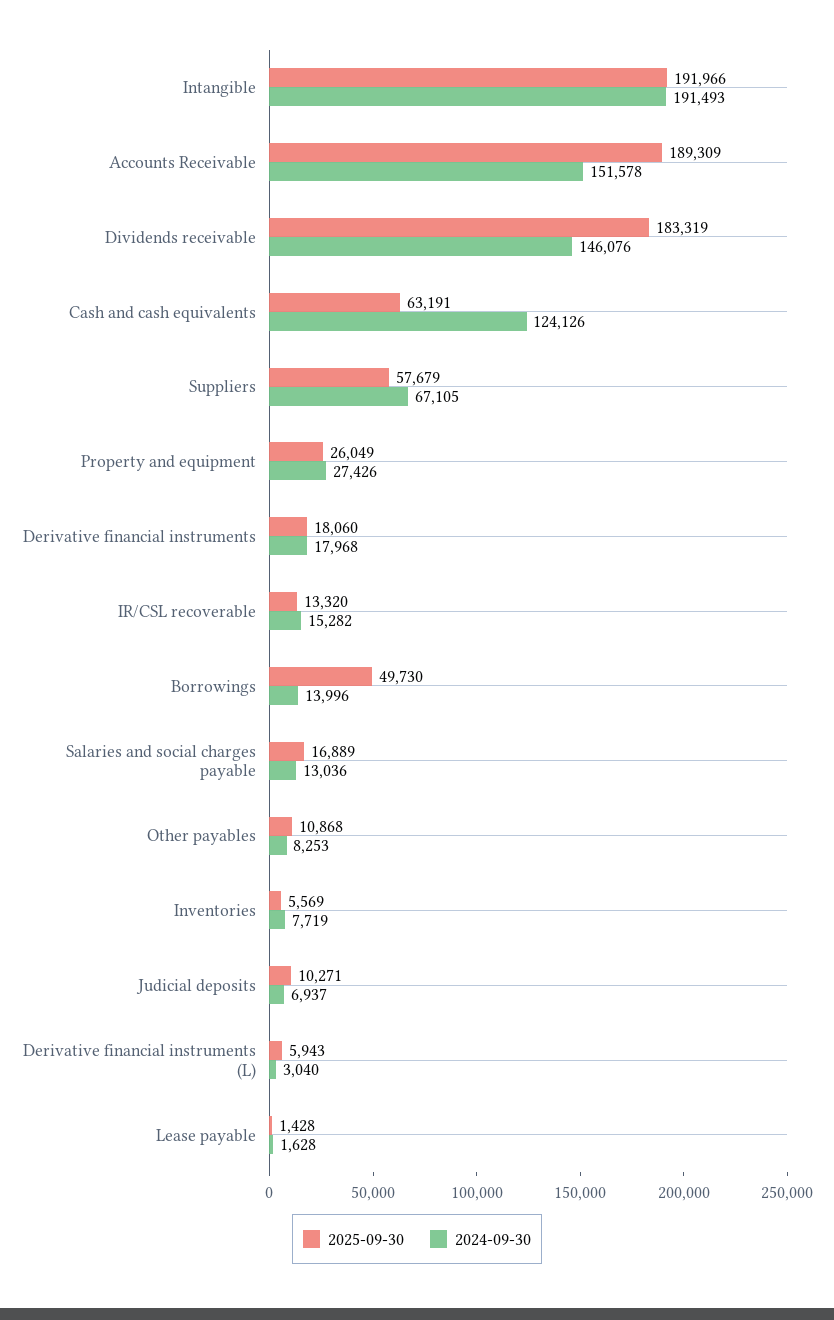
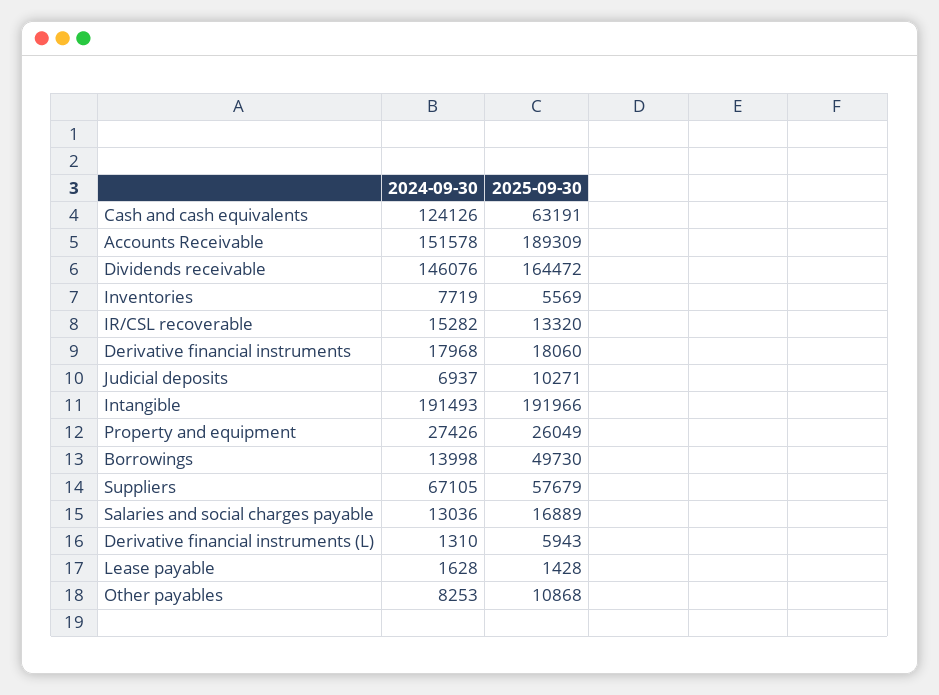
2025-09-30, Dividends receivable: 183319 -> 164472
2024-09-30, Borrowings: 13996 -> 13998
2024-09-30, Derivative financial instruments (L): 3040 -> 1310

